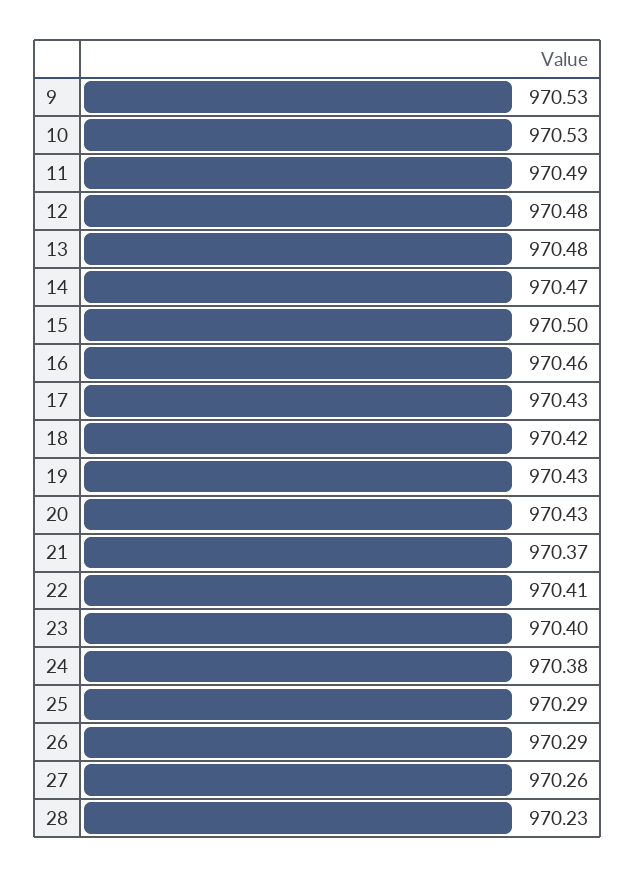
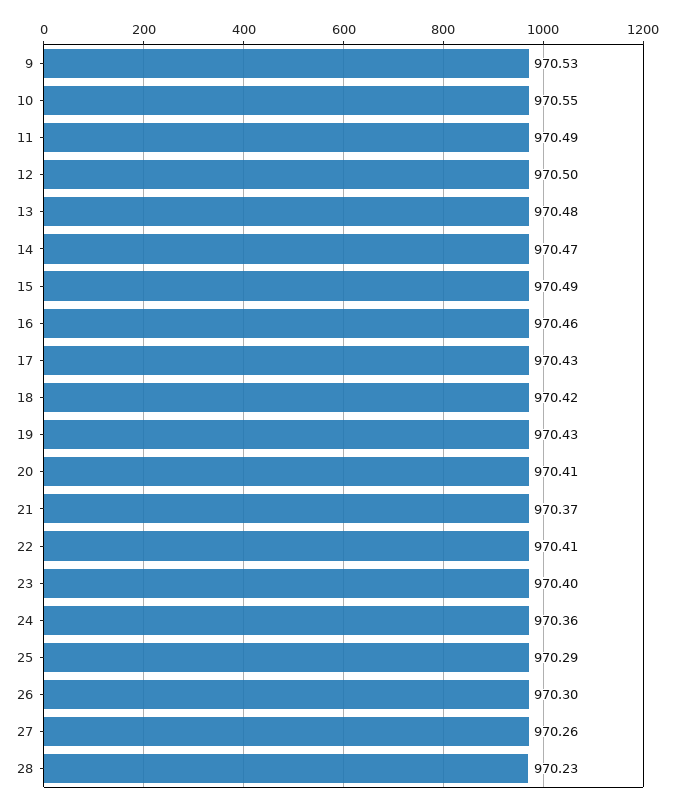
10: 970.53 -> 970.55
12: 970.48 -> 970.5
15: 970.5 -> 970.49
20: 970.43 -> 970.41
24: 970.38 -> 970.36
26: 970.29 -> 970.3

